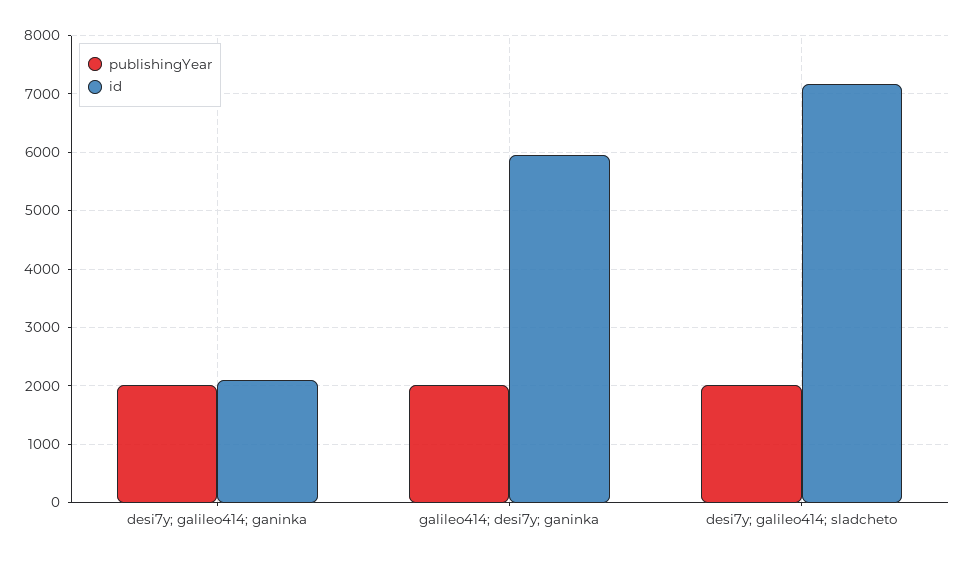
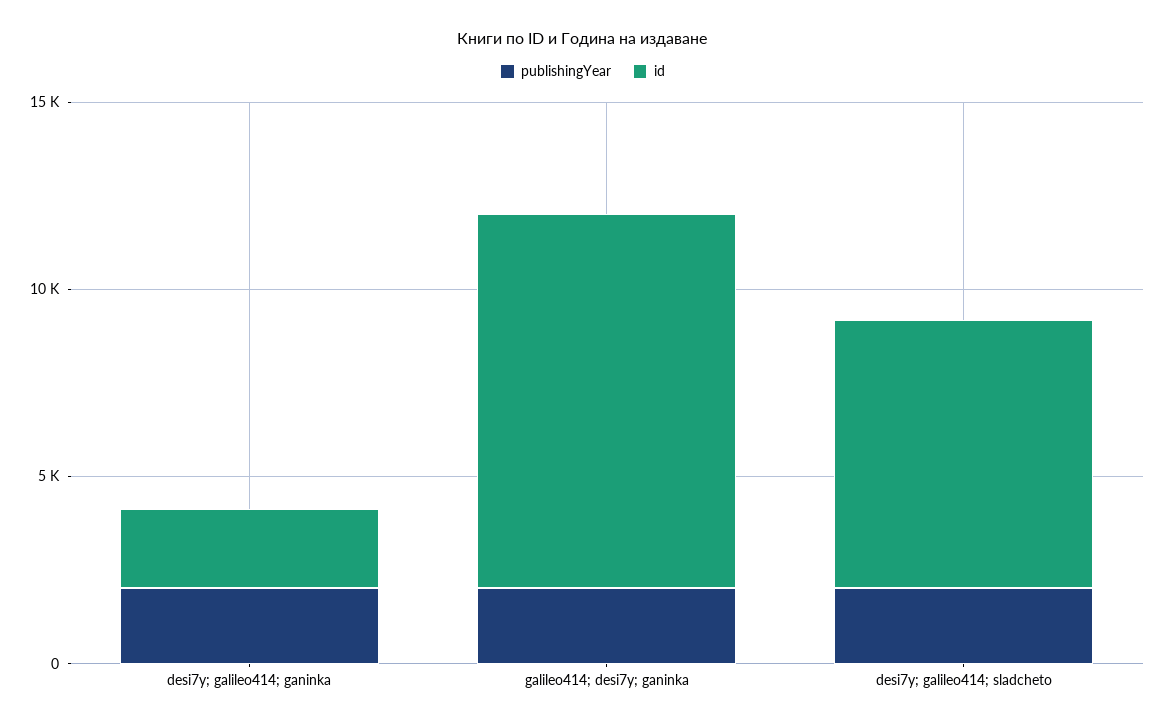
id, galileo414; desi7y; ganinka: 6000 -> 10000

